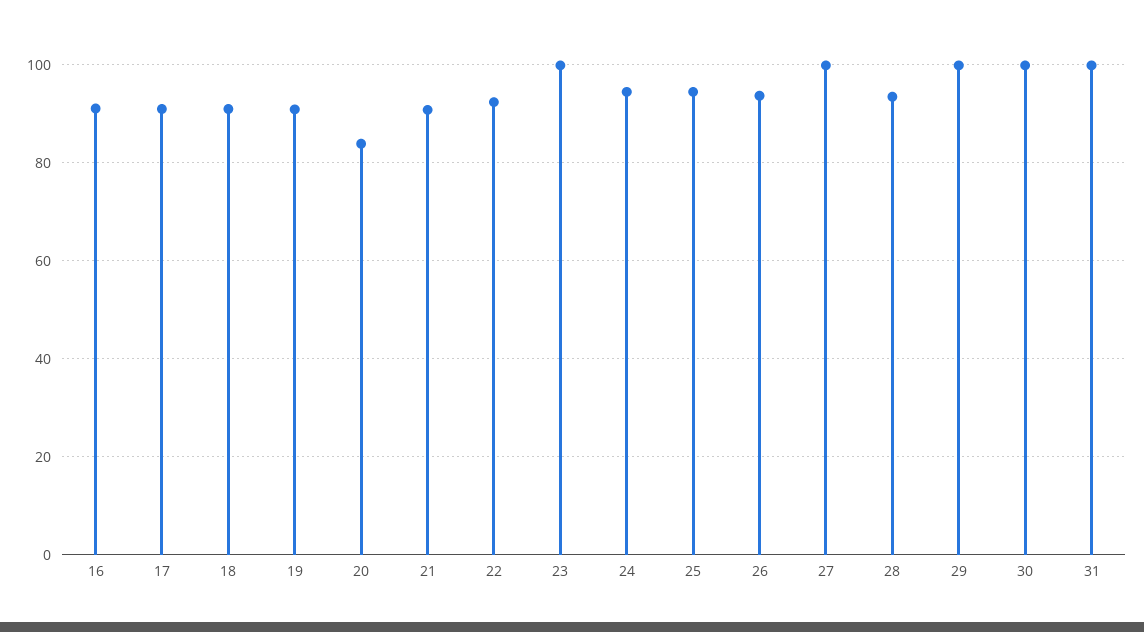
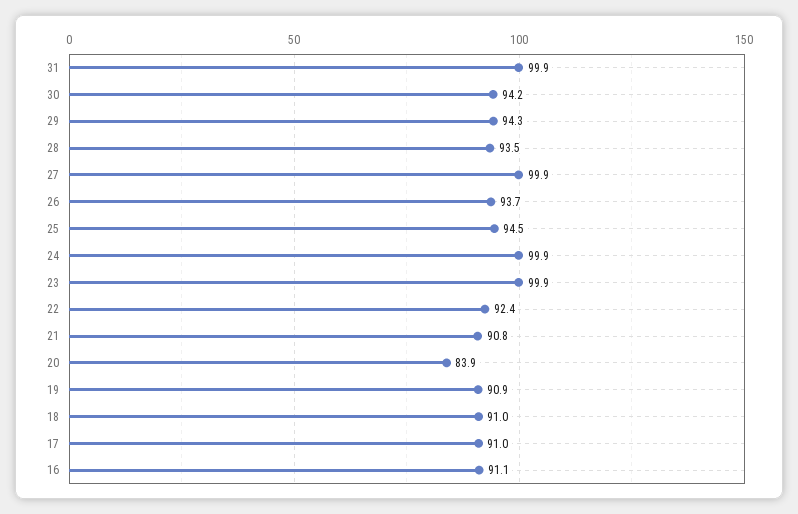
24: 94 -> 99.9
29: 100 -> 94.3
30: 100 -> 94.2

